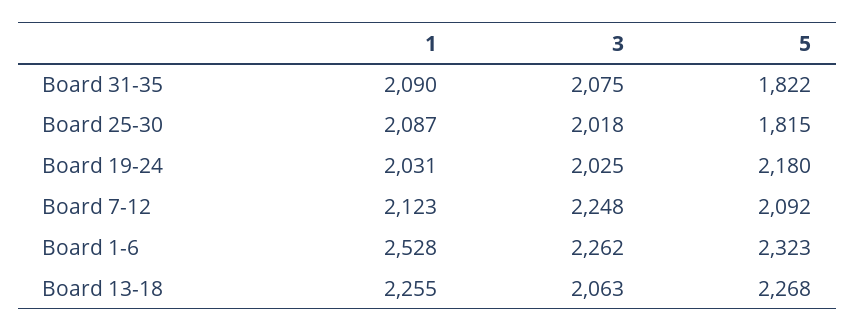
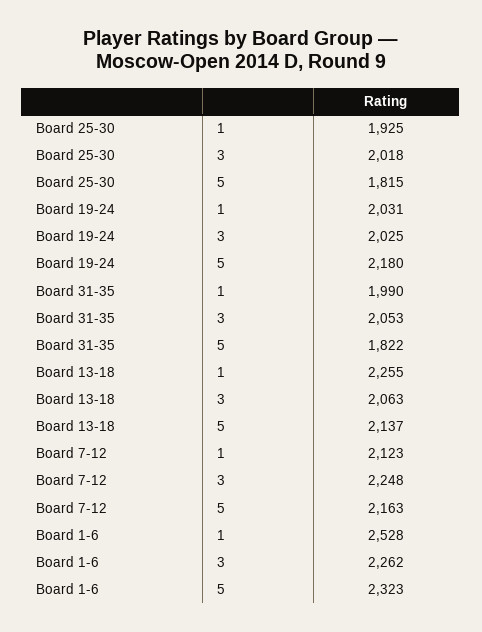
1, Board 31-35: 2090 -> 1990
3, Board 31-35: 2075 -> 2053
1, Board 25-30: 2087 -> 1925
5, Board 7-12: 2092 -> 2163
5, Board 13-18: 2268 -> 2137

